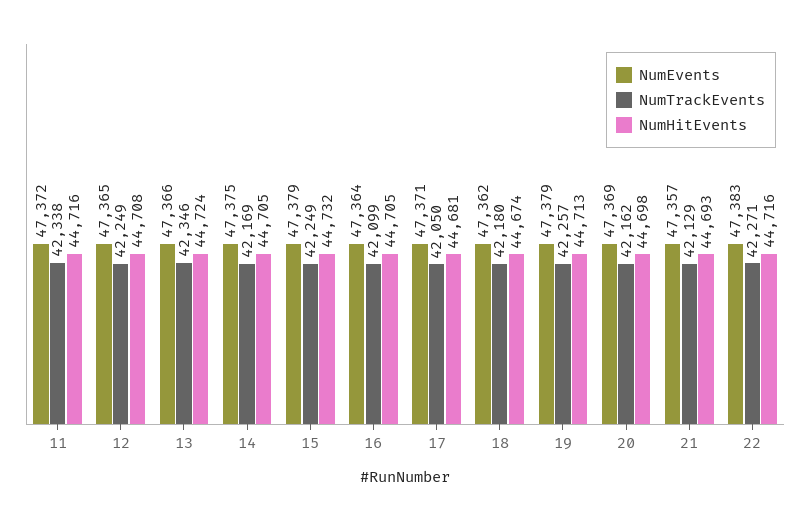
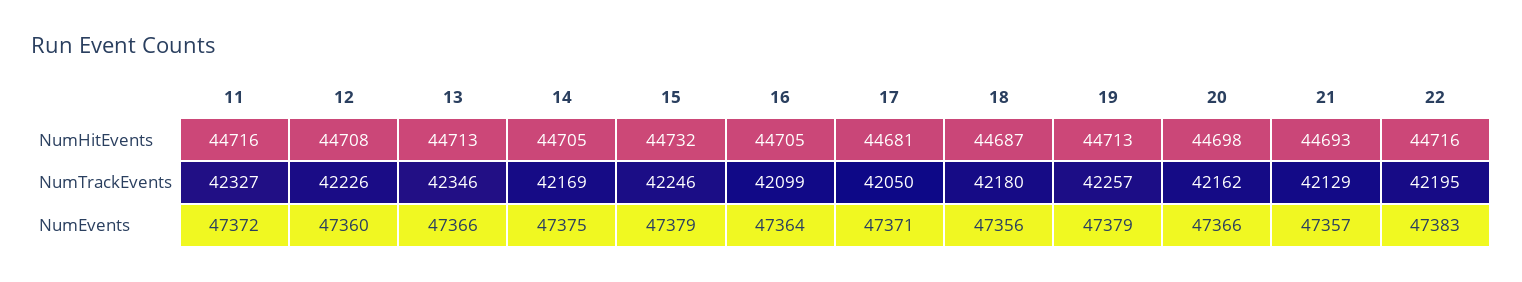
NumTrackEvents, 11: 42338 -> 42327
NumEvents, 12: 47365 -> 47360
NumTrackEvents, 12: 42249 -> 42226
NumHitEvents, 13: 44724 -> 44713
NumTrackEvents, 15: 42249 -> 42246
NumEvents, 18: 47362 -> 47356
NumHitEvents, 18: 44674 -> 44687
NumEvents, 20: 47369 -> 47366
NumTrackEvents, 22: 42271 -> 42195

